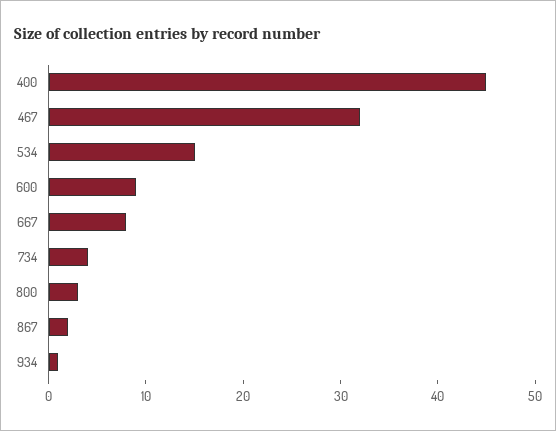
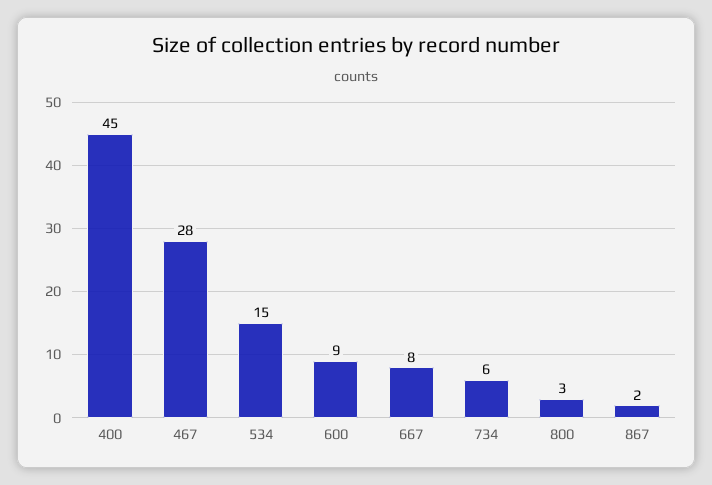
467: 32 -> 28
734: 4 -> 6
934: 1 -> none

